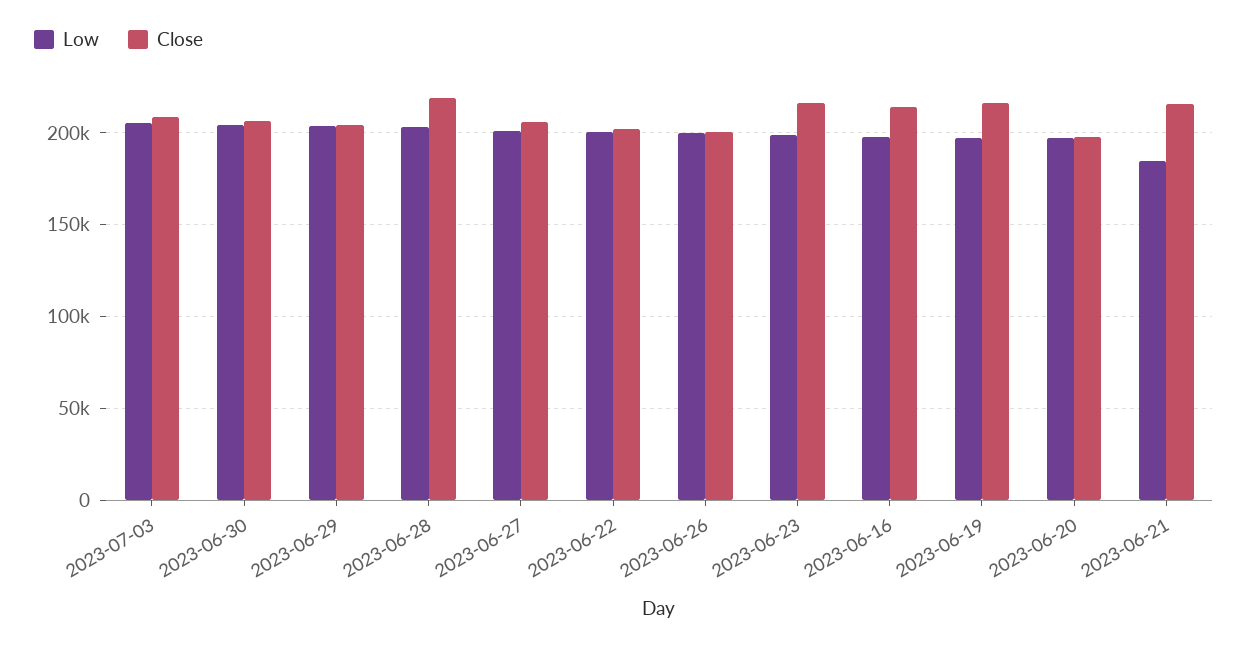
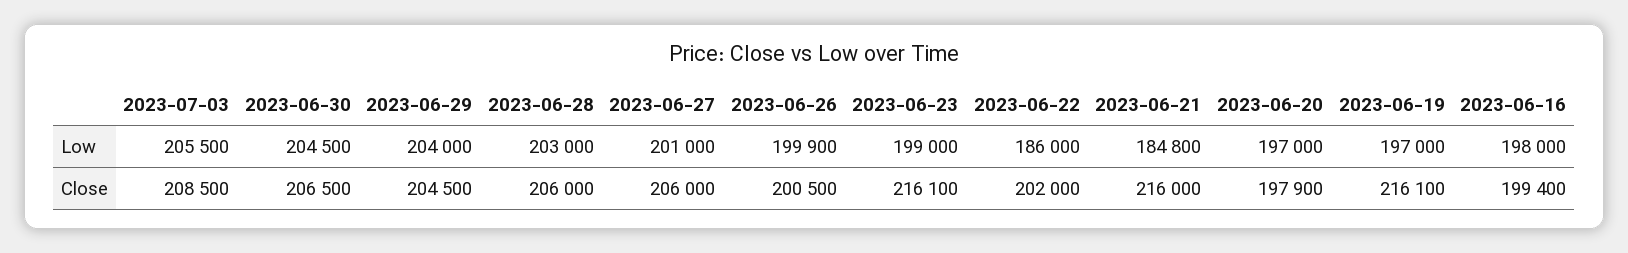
Close, 2023-06-28: 220000 -> 206000
Low, 2023-06-22: 200000 -> 186000
Close, 2023-06-16: 215000 -> 199400

